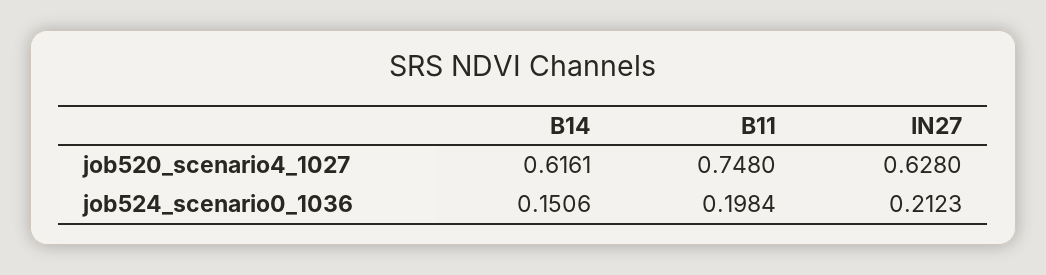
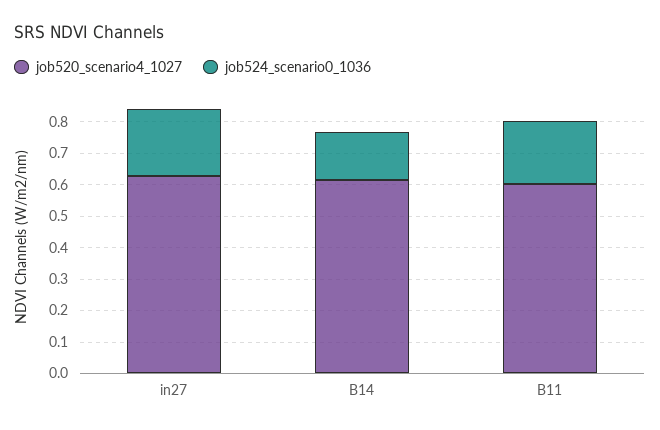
job520_scenario4_1027, B11: 0.748 -> 0.6

